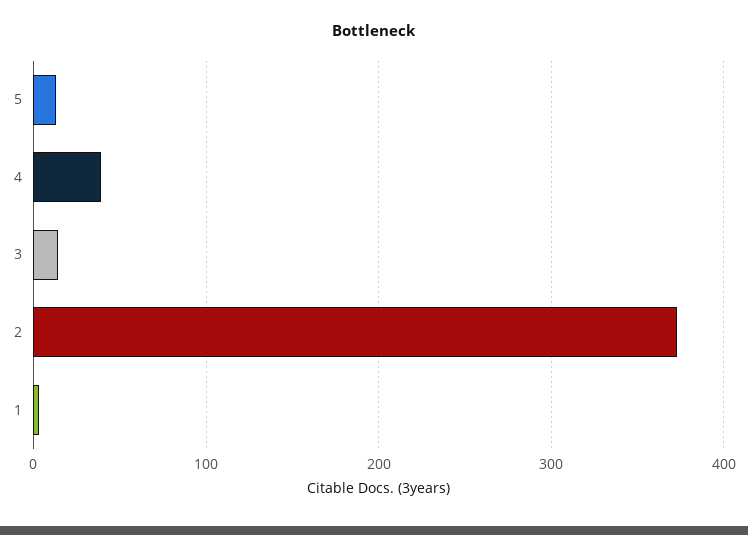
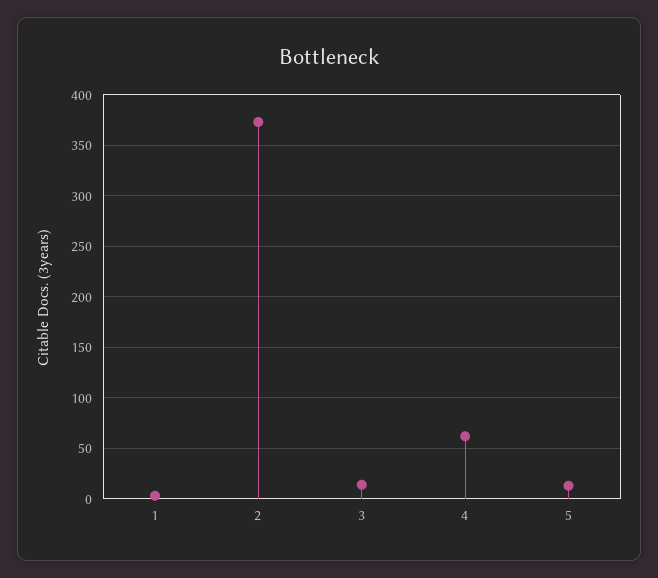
4: 40 -> 60

